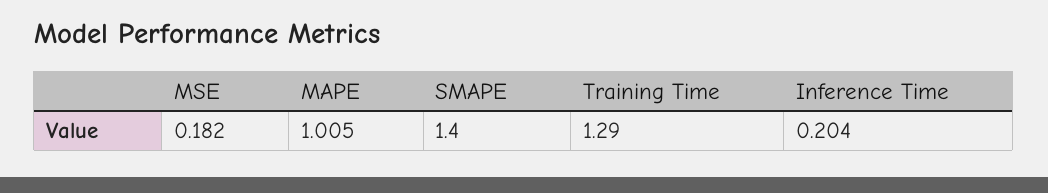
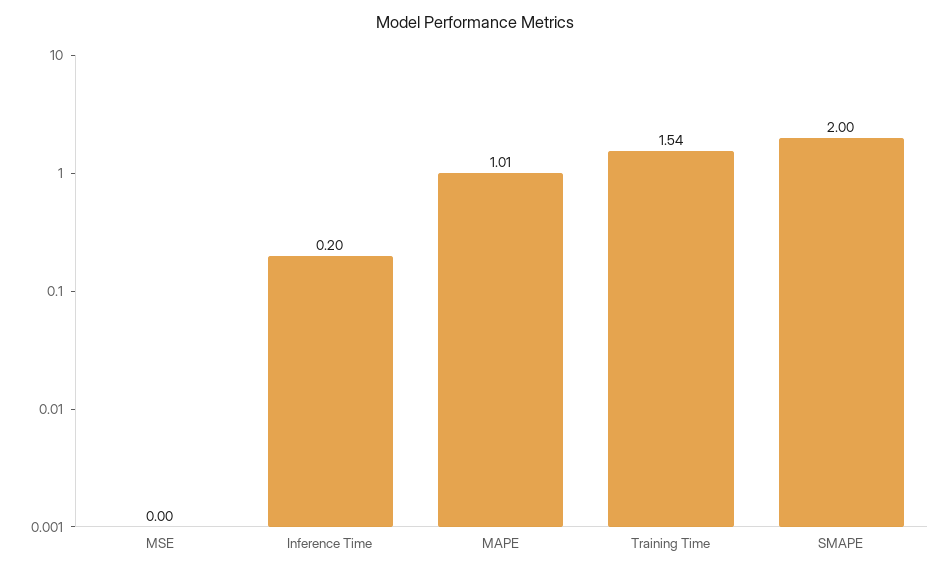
MSE: 0.182 -> 0
SMAPE: 1.4 -> 2
Training Time: 1.29 -> 1.54

